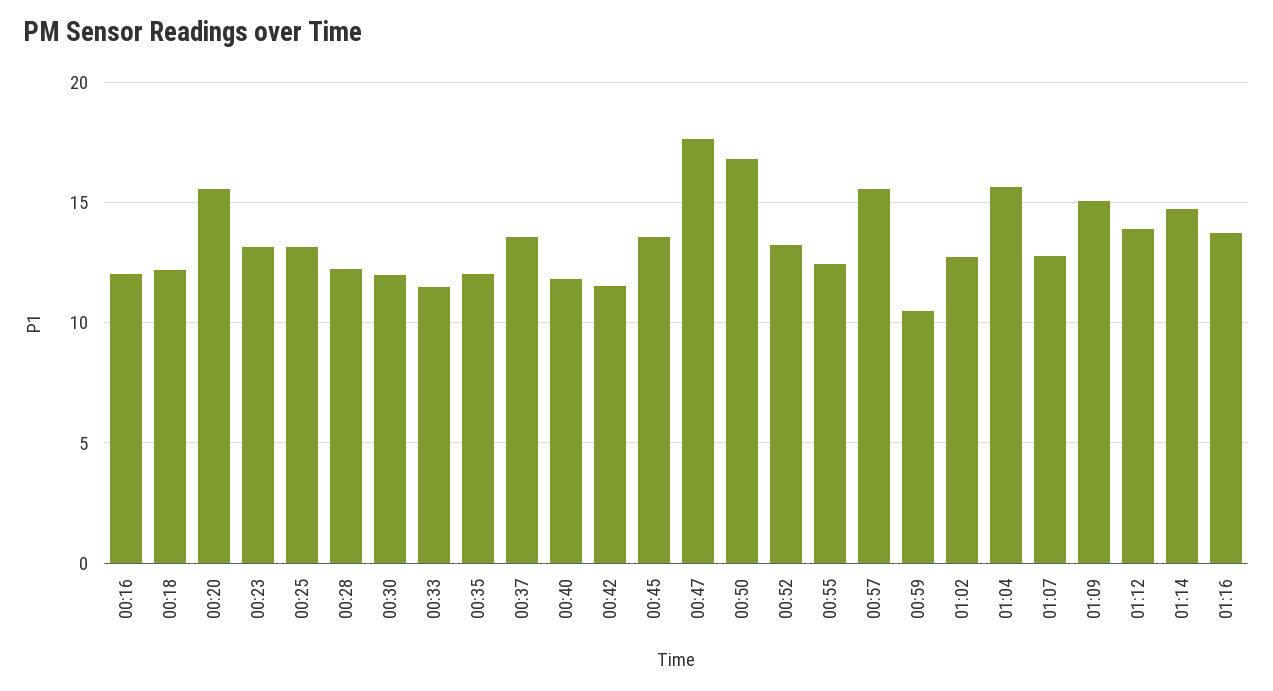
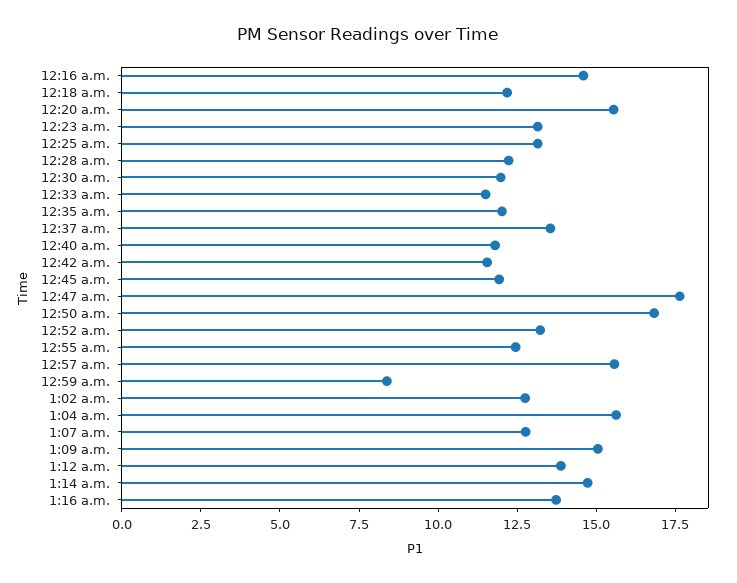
00:16: 12 -> 14.5
00:45: 13.5 -> 12
00:59: 10.5 -> 8.5

